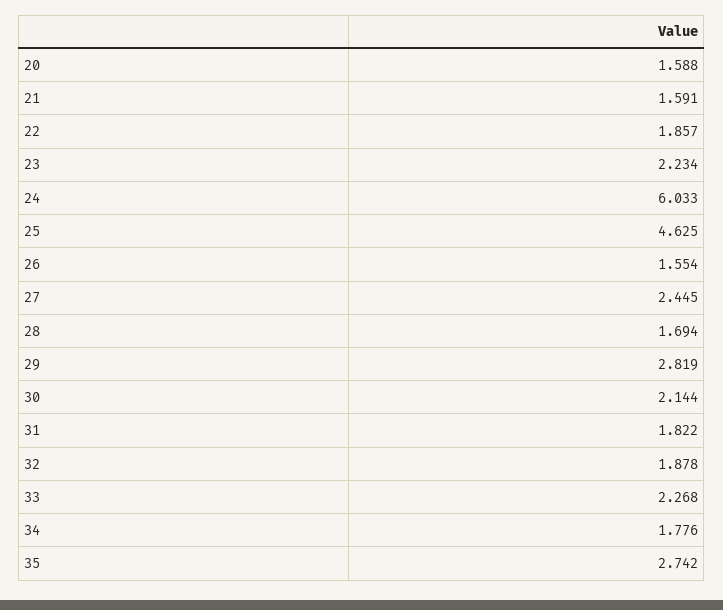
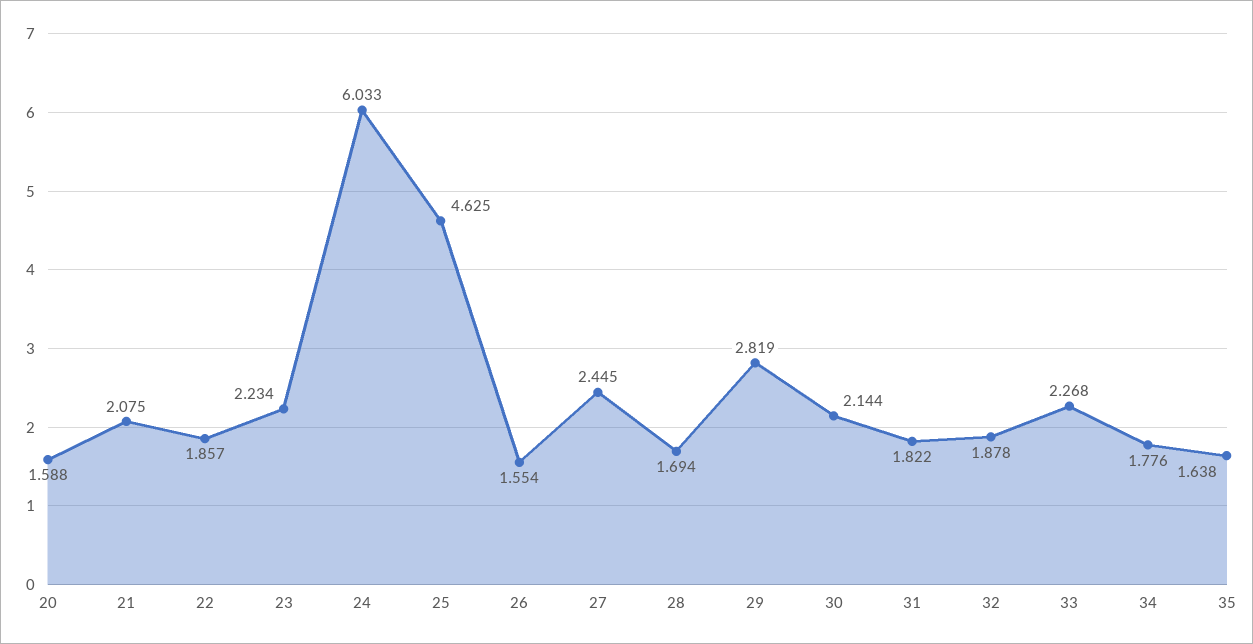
21: 1.591 -> 2.075
35: 2.742 -> 1.638

